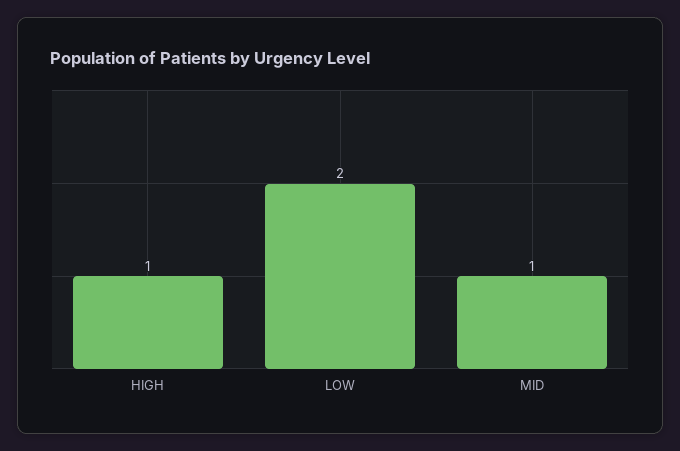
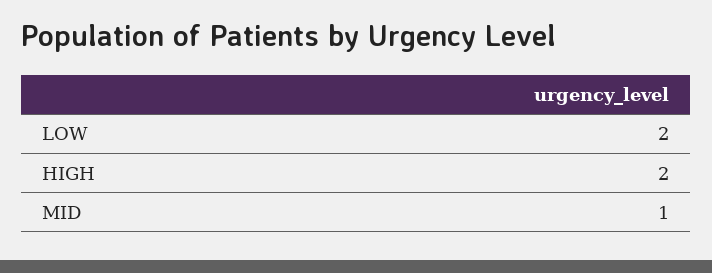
HIGH: 1 -> 2

